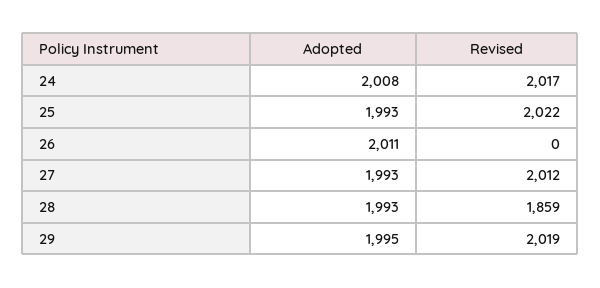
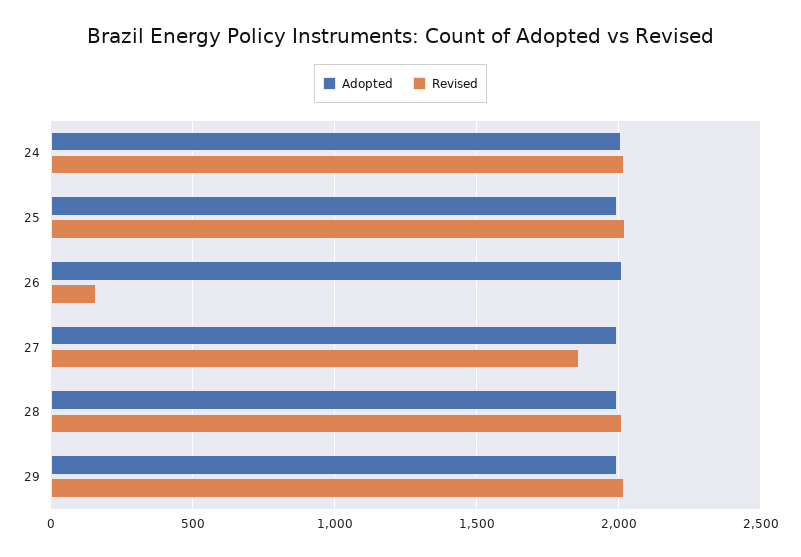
Revised, 26: 0 -> 150
Revised, 27: 2012 -> 1850
Revised, 28: 1859 -> 2000

